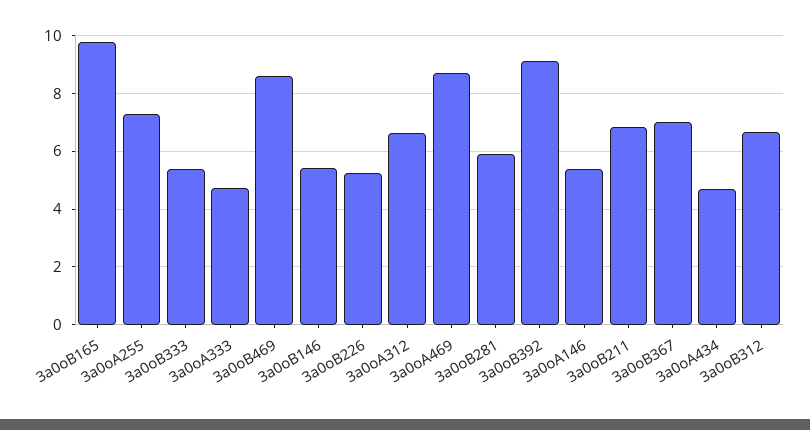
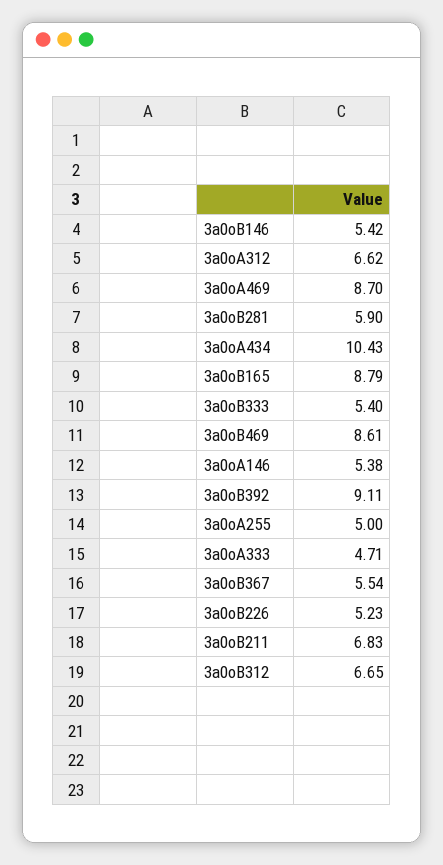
3a0oB165: 9.75 -> 8.79
3a0oA255: 7.25 -> 5
3a0oB367: 7 -> 5.54
3a0oA434: 4.75 -> 10.43

